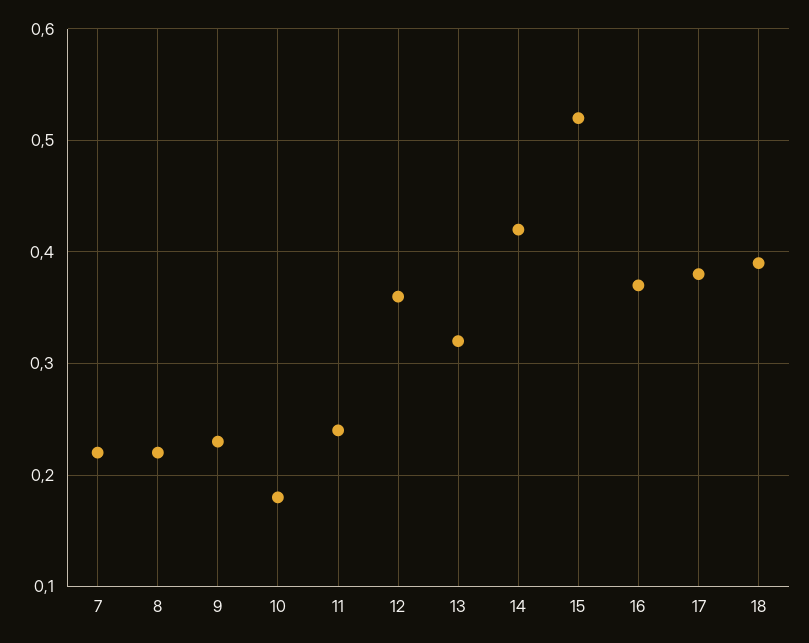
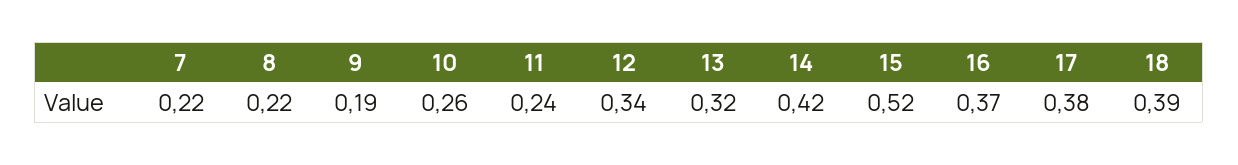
9: 0.23 -> 0.19
10: 0.18 -> 0.26
12: 0.36 -> 0.34

